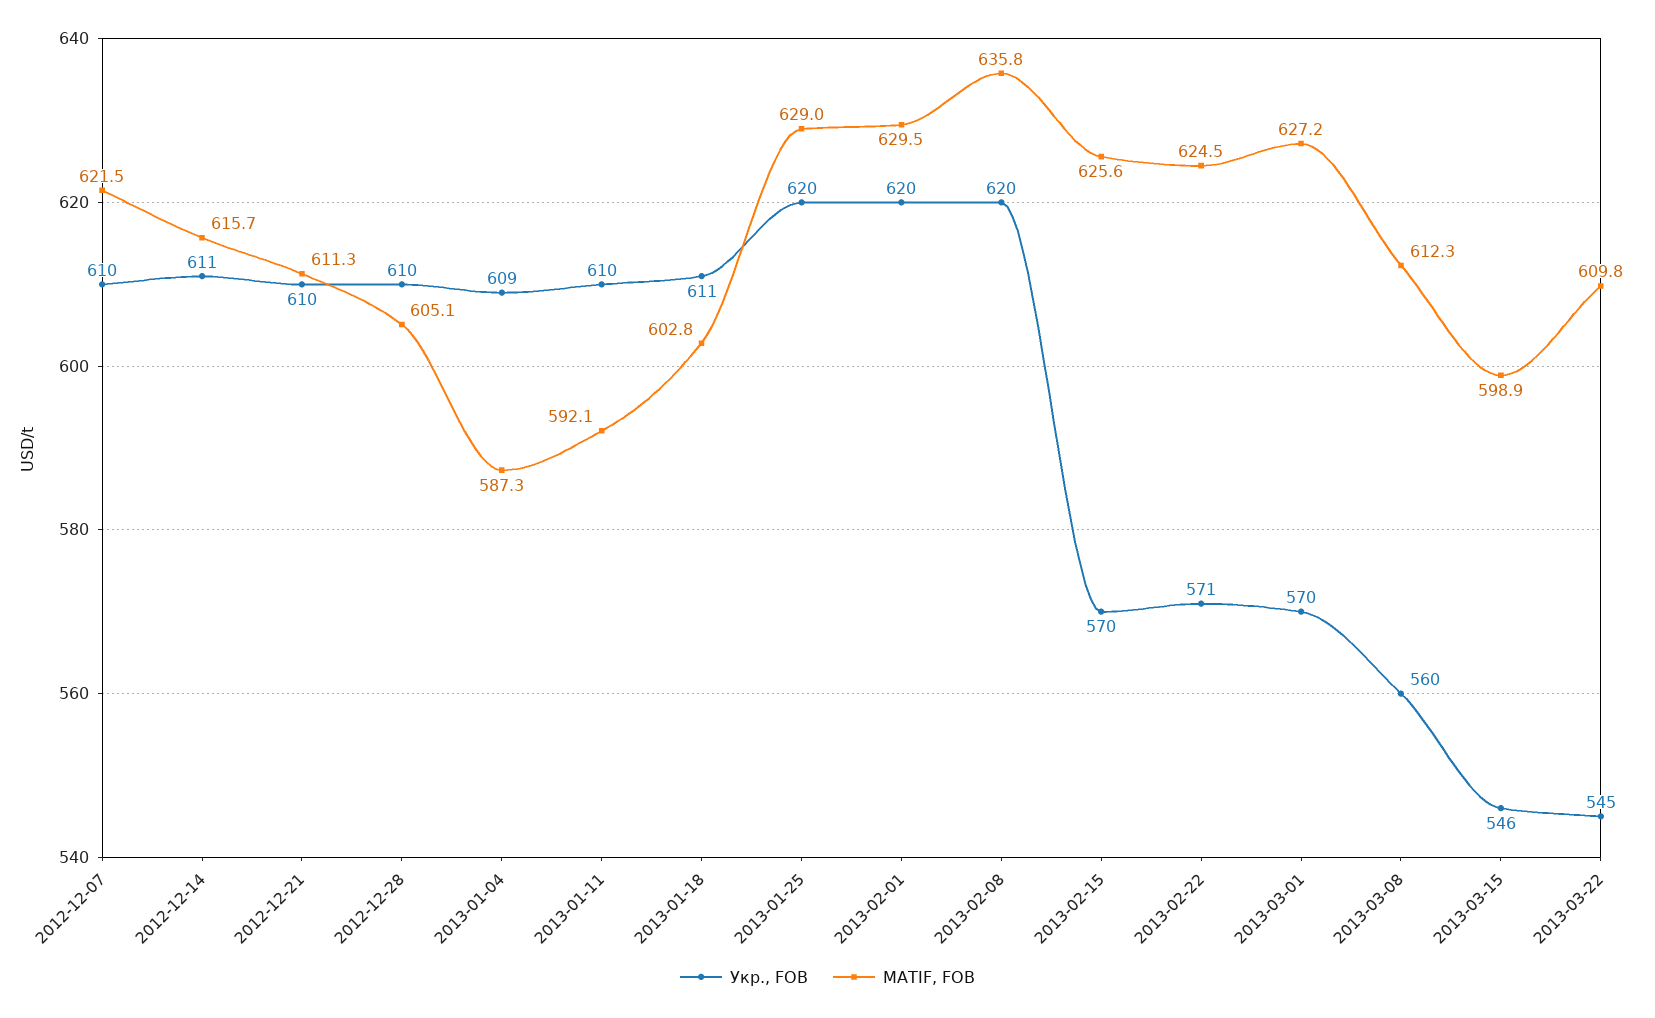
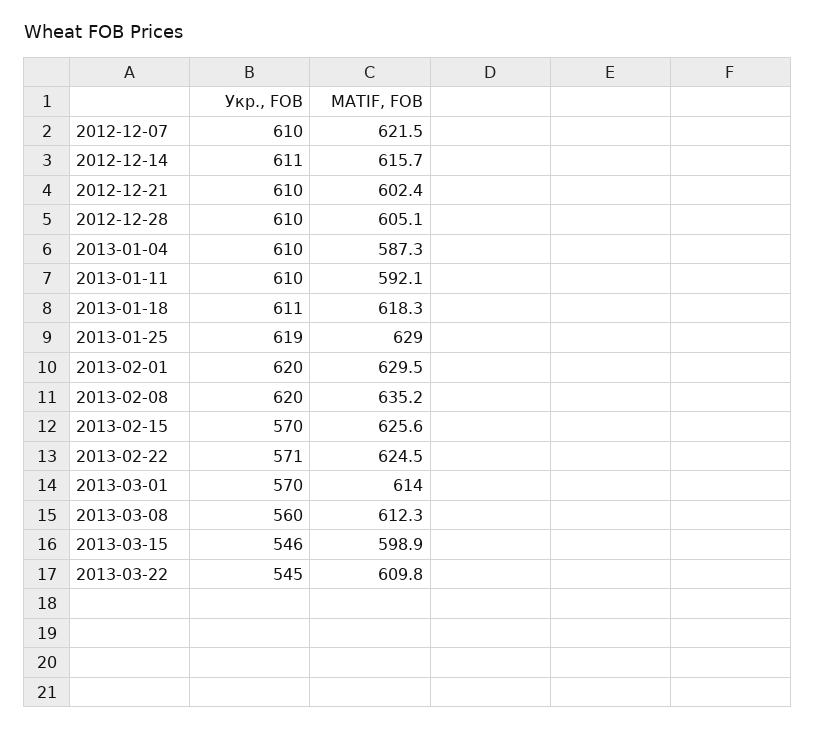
MATIF, FOB, 2012-12-21: 611.3 -> 602.4
Укр., FOB, 2013-01-04: 609 -> 610
MATIF, FOB, 2013-01-18: 602.8 -> 618.3
Укр., FOB, 2013-01-25: 620 -> 619
MATIF, FOB, 2013-02-08: 635.8 -> 635.2
MATIF, FOB, 2013-03-01: 627.2 -> 614

